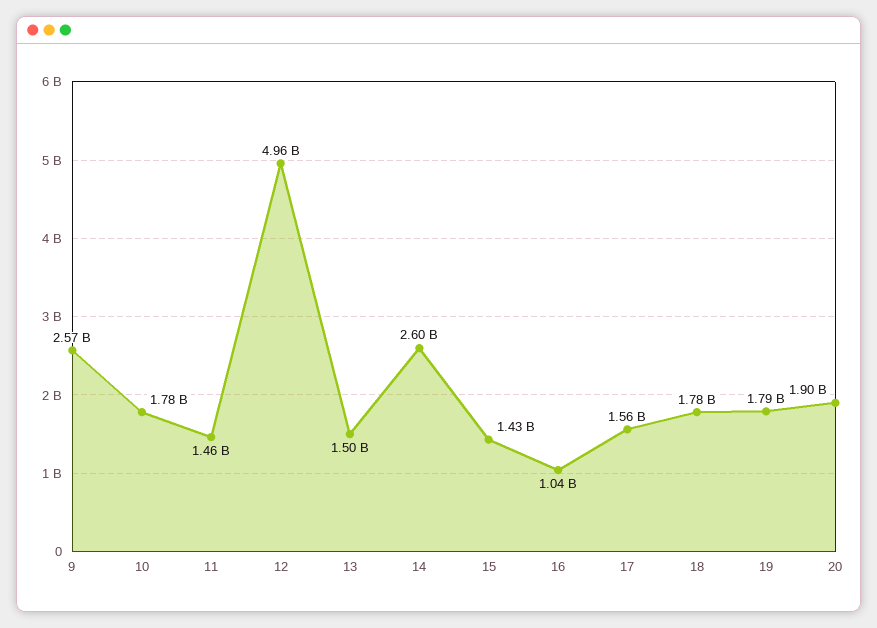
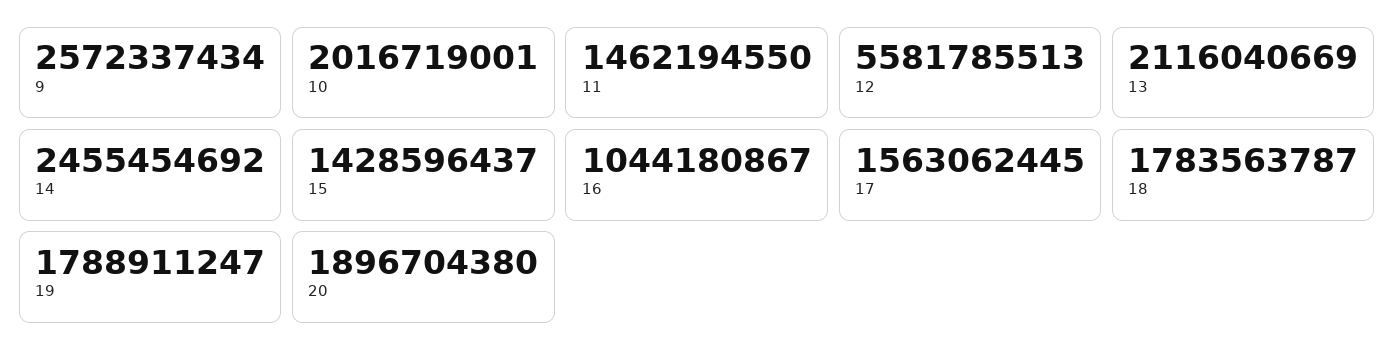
10: 1780000000 -> 2016719001
12: 4960000000 -> 5581785513
13: 1500000000 -> 2116040669
14: 2600000000 -> 2455454692

